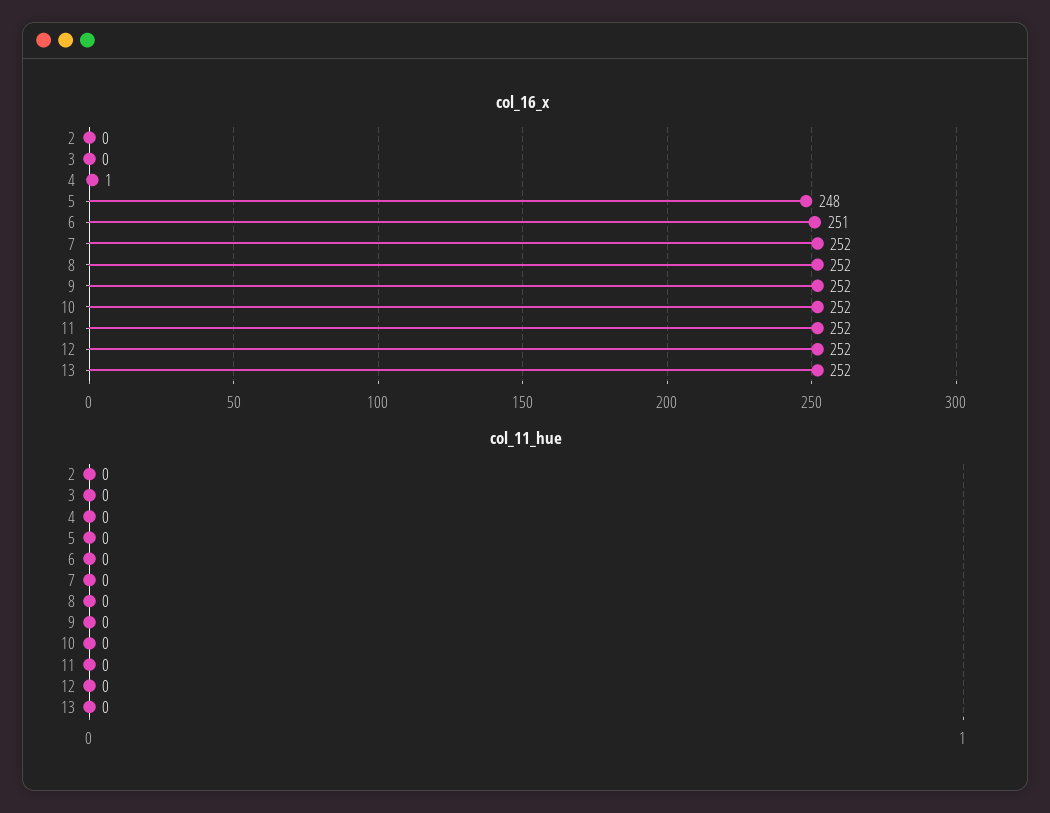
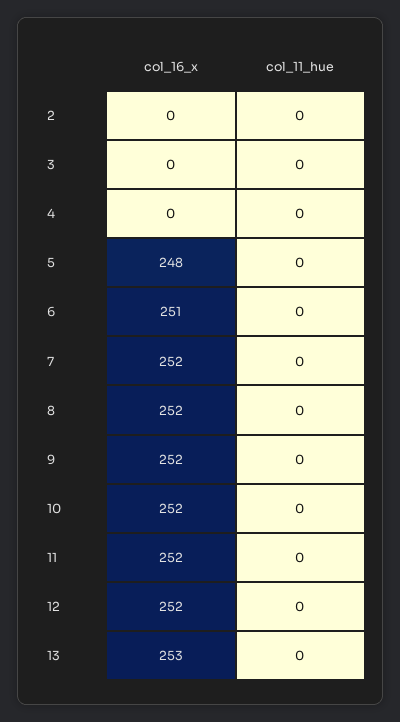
col_16_x, 4: 1 -> 0
col_16_x, 13: 252 -> 253

